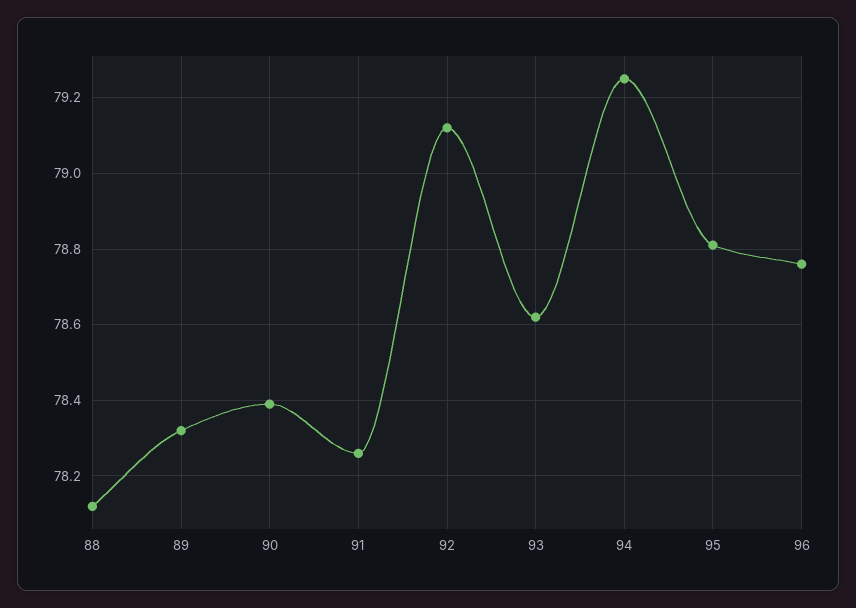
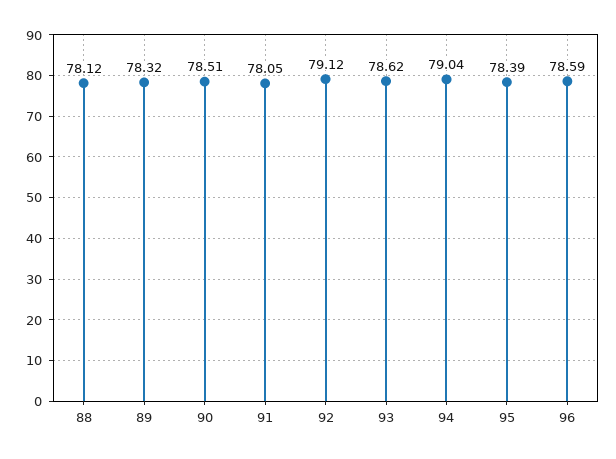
90: 78.4 -> 78.51
91: 78.25 -> 78.05
94: 79.25 -> 79.04
95: 78.8 -> 78.39
96: 78.75 -> 78.59

